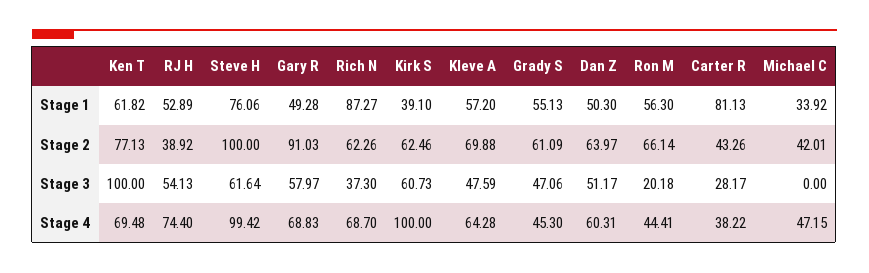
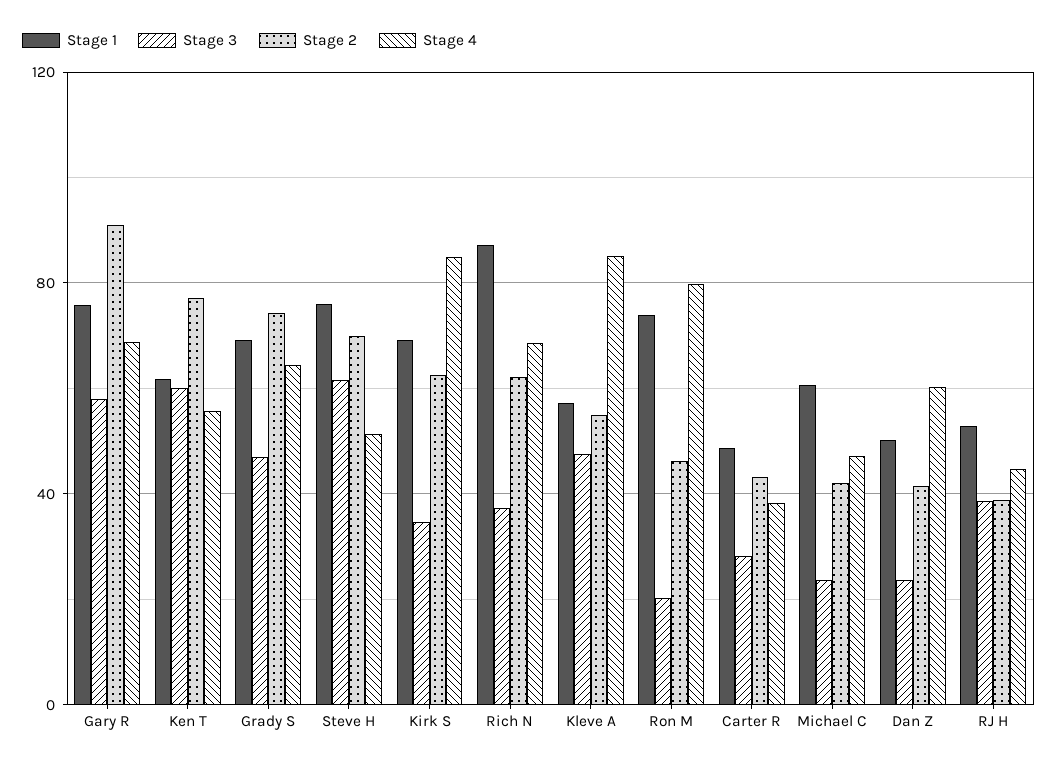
Stage 1, Gary R: 49.28 -> 75
Stage 1, Kirk S: 39.1 -> 70
Stage 1, Grady S: 55.13 -> 70
Stage 1, Ron M: 56.3 -> 75
Stage 1, Carter R: 81.13 -> 50
Stage 1, Michael C: 33.92 -> 60
Stage 2, Steve H: 100 -> 70
Stage 2, Kleve A: 69.88 -> 55
Stage 2, Grady S: 61.09 -> 75
Stage 2, Dan Z: 63.97 -> 40
Stage 2, Ron M: 66.14 -> 45
Stage 3, Ken T: 100 -> 60
Stage 3, RJ H: 54.13 -> 40
Stage 3, Kirk S: 60.73 -> 35
Stage 3, Dan Z: 51.17 -> 25
Stage 3, Michael C: 0 -> 25
Stage 4, Ken T: 69.48 -> 55
Stage 4, RJ H: 74.4 -> 45
Stage 4, Steve H: 99.42 -> 50
Stage 4, Kirk S: 100 -> 85
Stage 4, Kleve A: 64.28 -> 85
Stage 4, Grady S: 45.3 -> 65
Stage 4, Ron M: 44.41 -> 80

